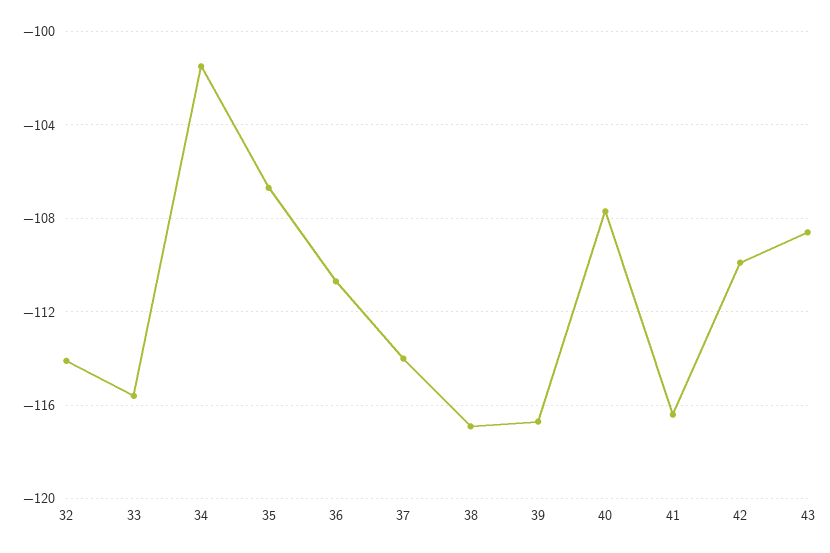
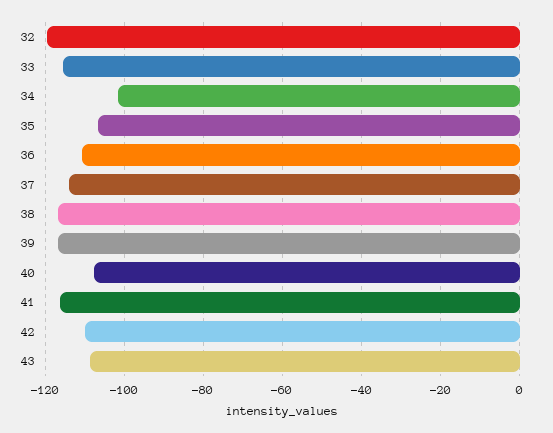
32: -114 -> -120

